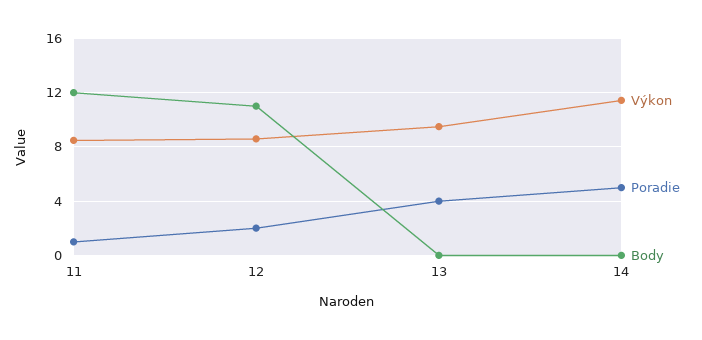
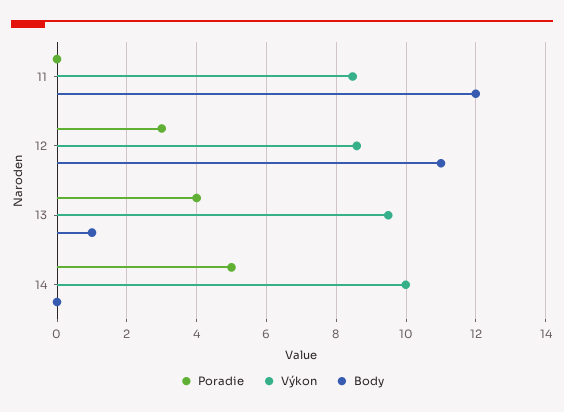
Poradie, 11: 1 -> 0
Poradie, 12: 2 -> 3
Body, 13: 0 -> 1
Výkon, 14: 11.5 -> 10

